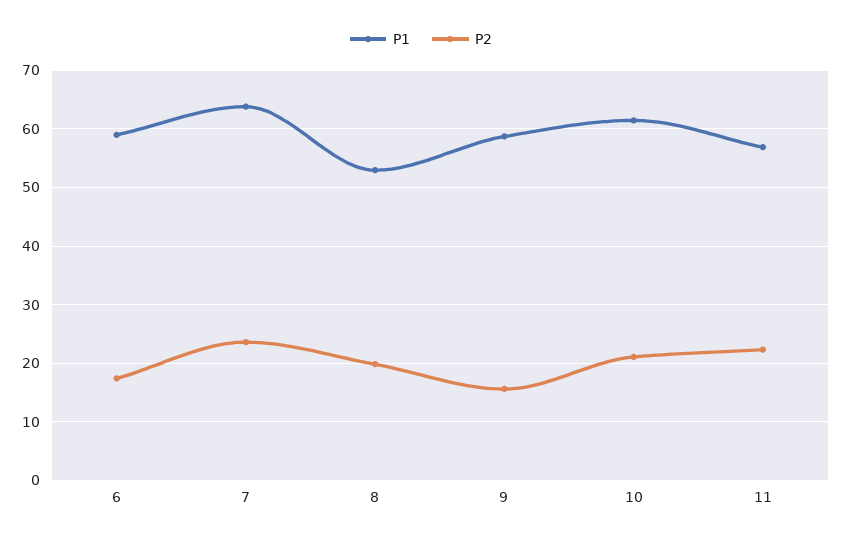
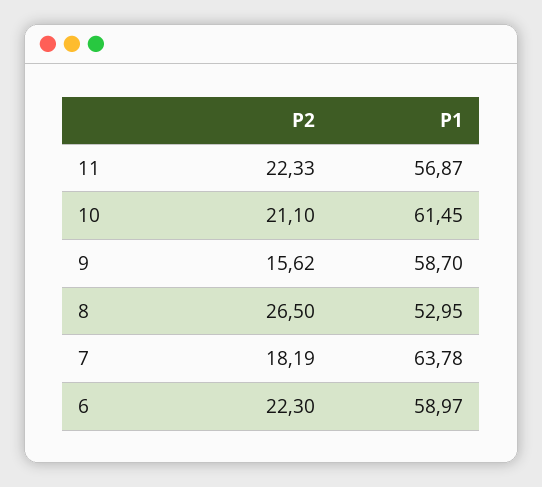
P2, 6: 18 -> 22.3
P2, 7: 24 -> 18.19
P2, 8: 20 -> 26.5

